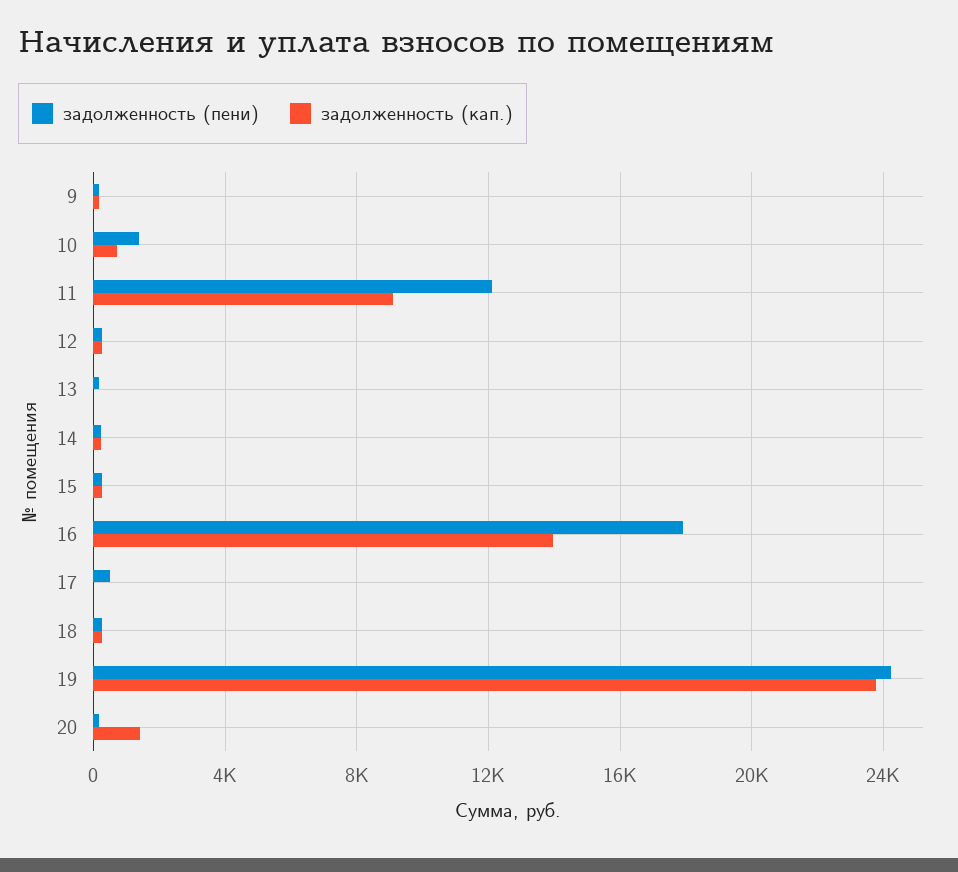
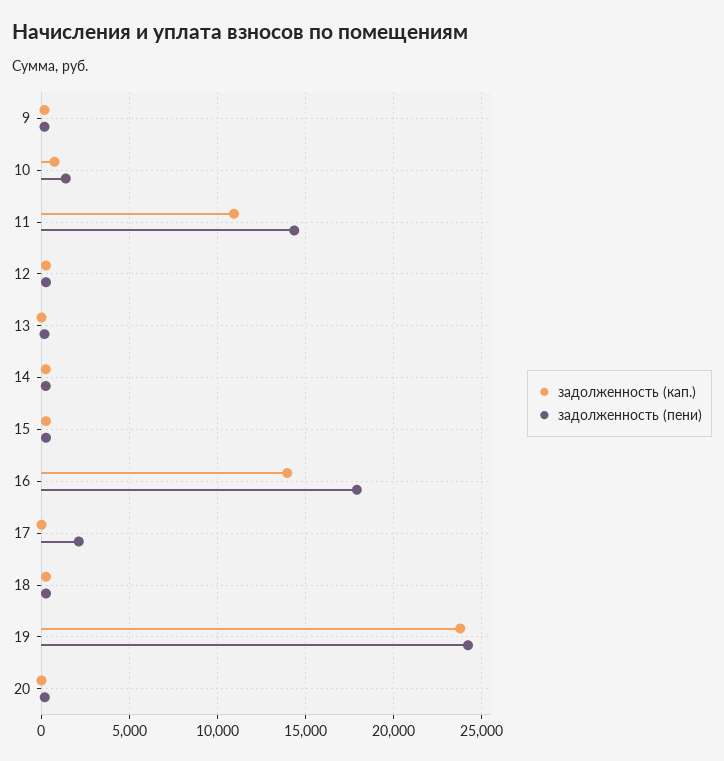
задолженность (пени), 11: 12000 -> 14500
задолженность (кап.), 11: 9000 -> 11000
задолженность (пени), 17: 500 -> 2000
задолженность (кап.), 20: 1500 -> 0

